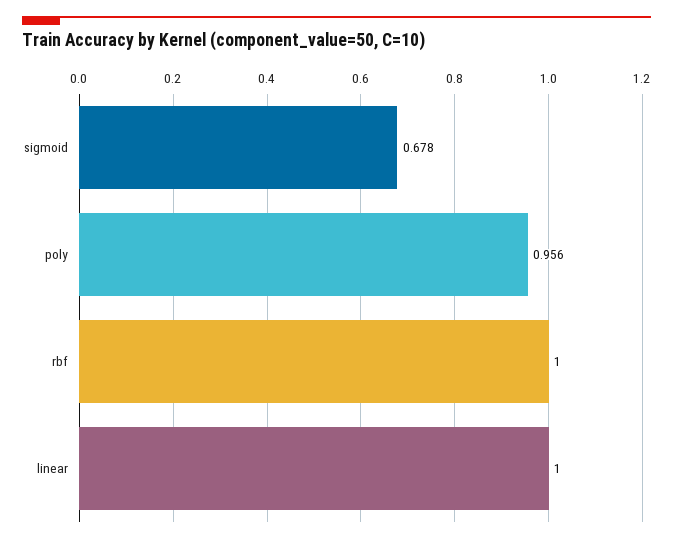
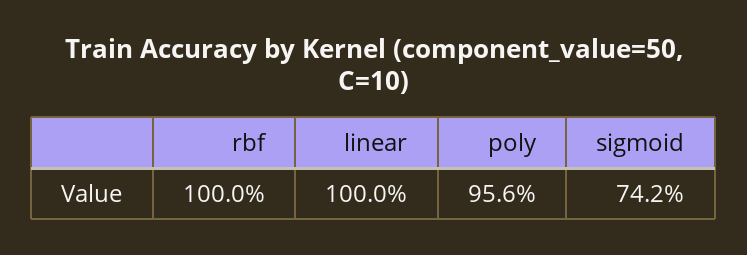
sigmoid: 0.678 -> 0.742

